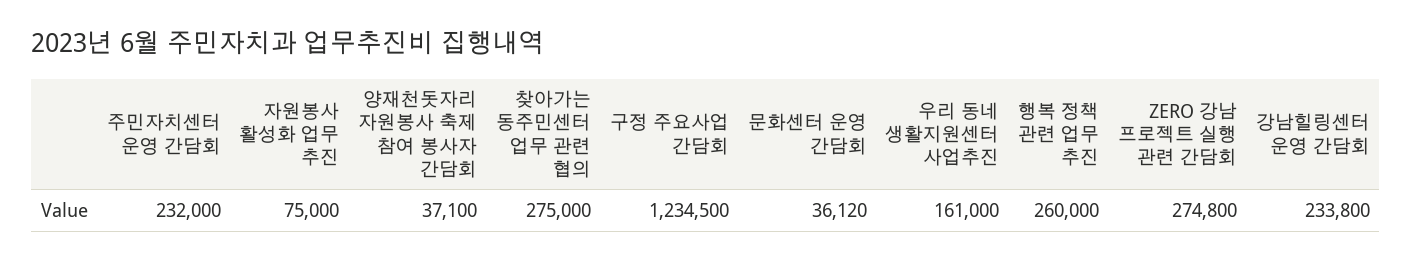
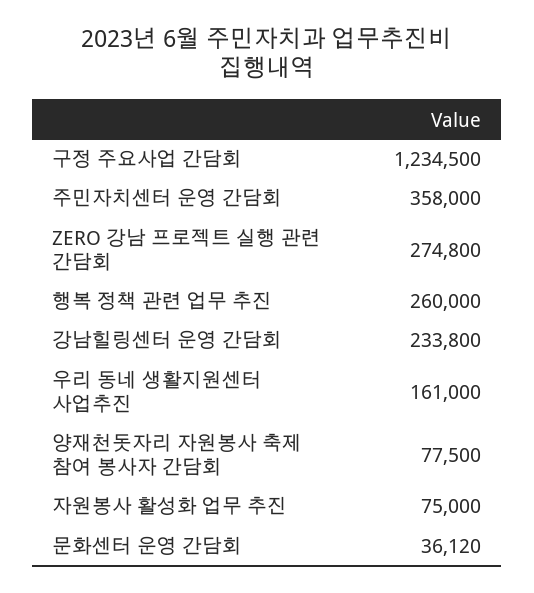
주민자치센터 운영 간담회: 232000 -> 358000
양재천돗자리 자원봉사 축제 참여 봉사자 간담회: 37100 -> 77500
찾아가는 동주민센터 업무 관련 협의: 275000 -> none

